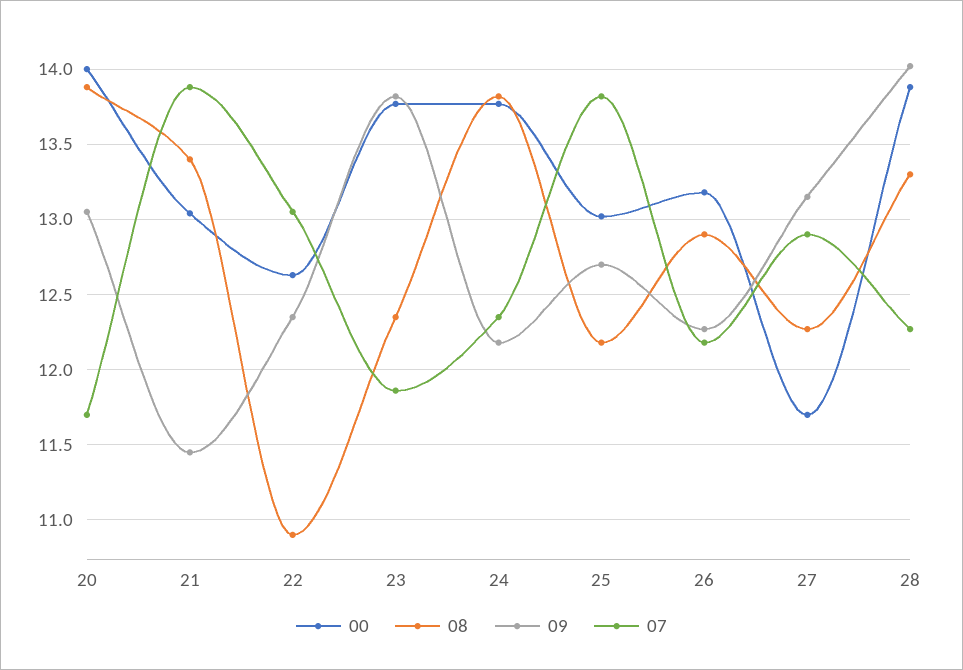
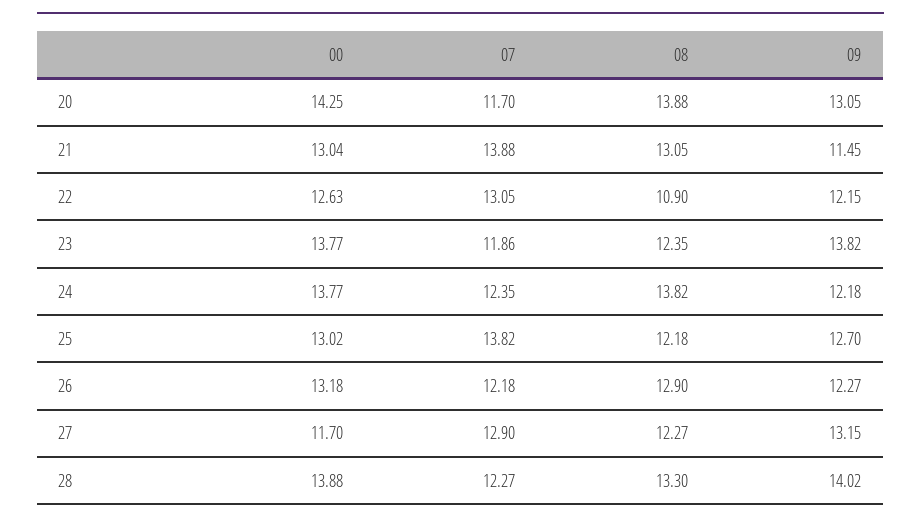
00, 20: 14 -> 14.25
08, 21: 13.4 -> 13.05
09, 22: 12.35 -> 12.15

